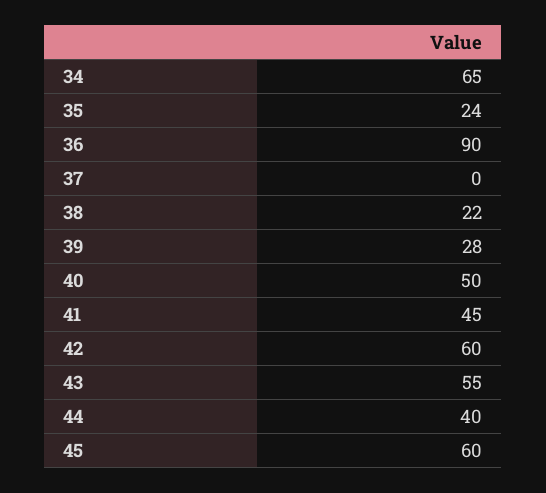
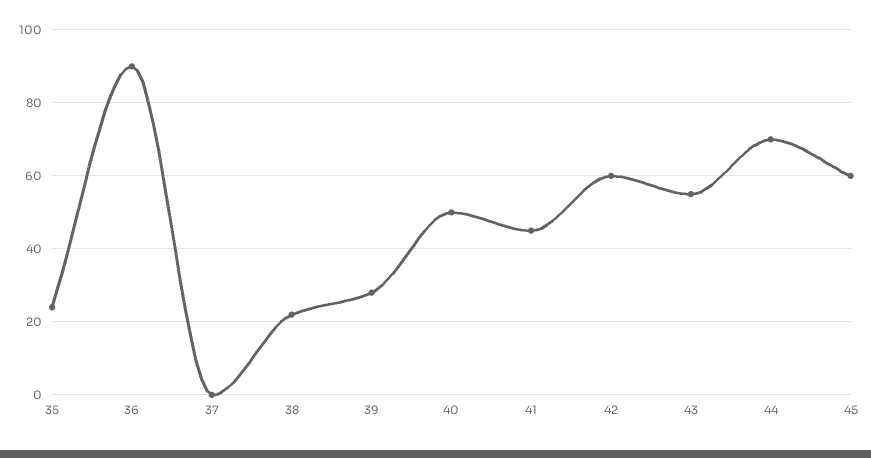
34: 65 -> none
44: 40 -> 70

